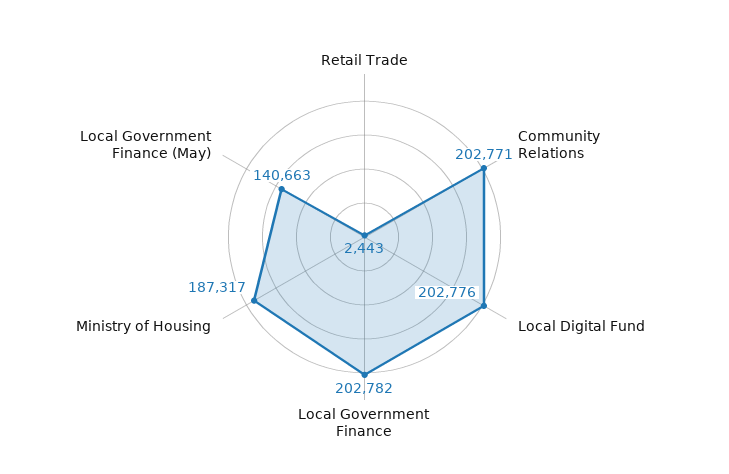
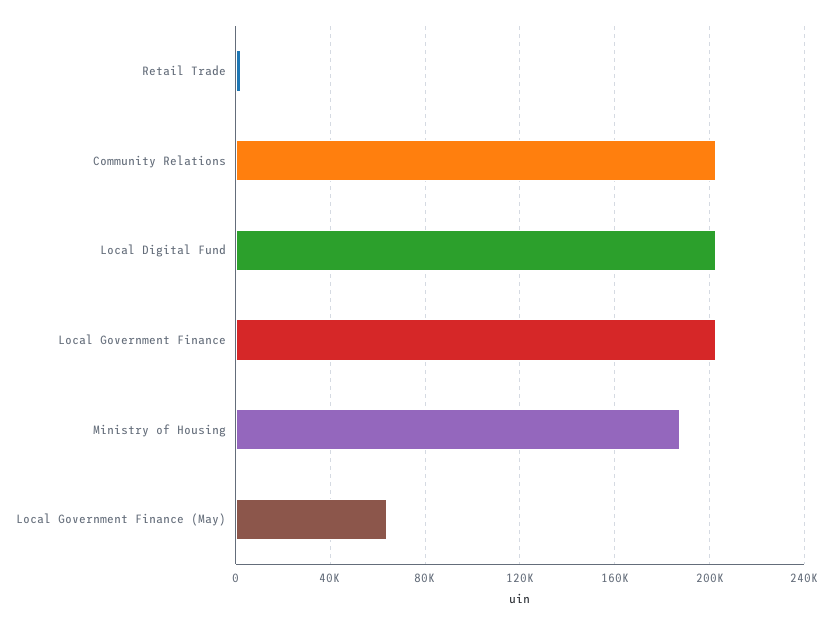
Local Government Finance (May): 140663 -> 65000

